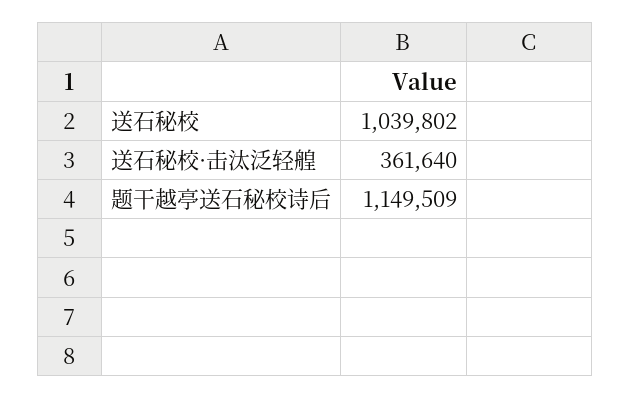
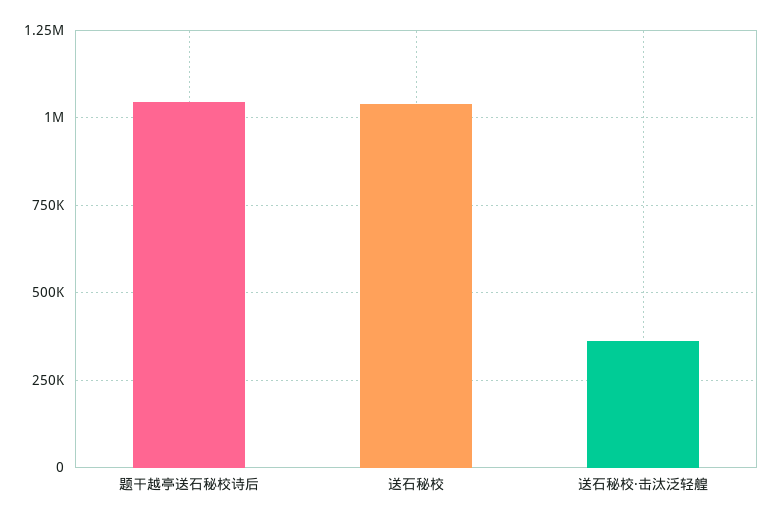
题干越亭送石秘校诗后: 1149509 -> 1050000

